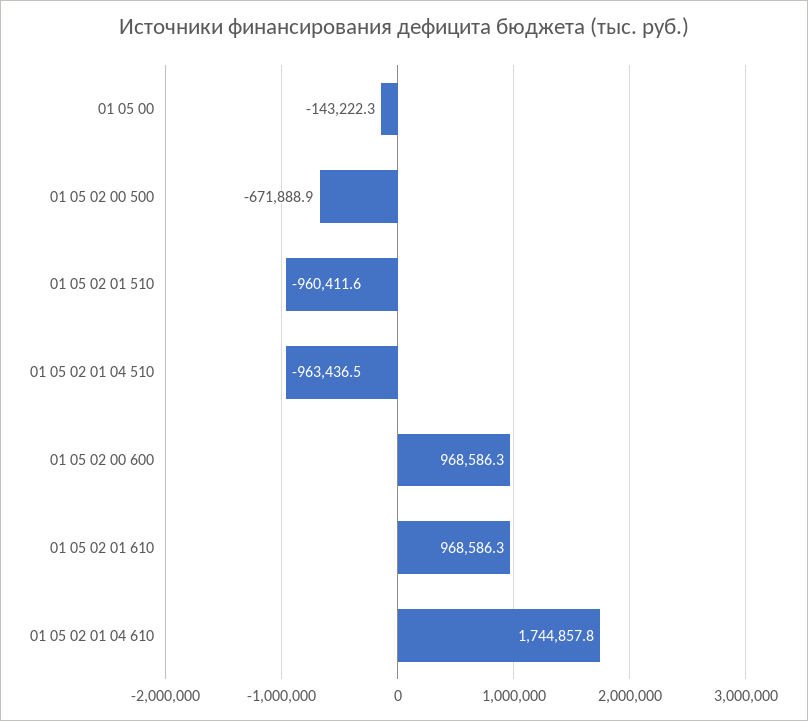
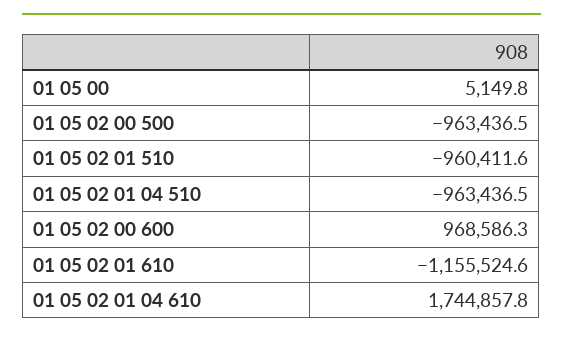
01 05 00: -143222.3 -> 5149.8
01 05 02 00 500: -671888.9 -> -963436.5
01 05 02 01 610: 968586.3 -> -1155524.6

